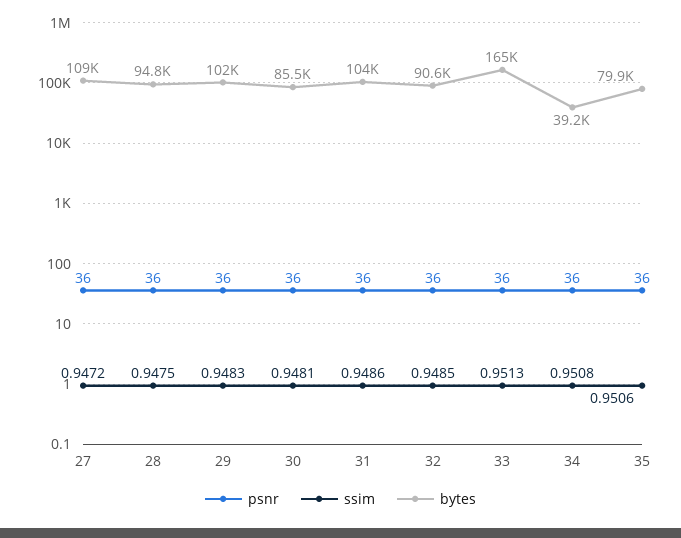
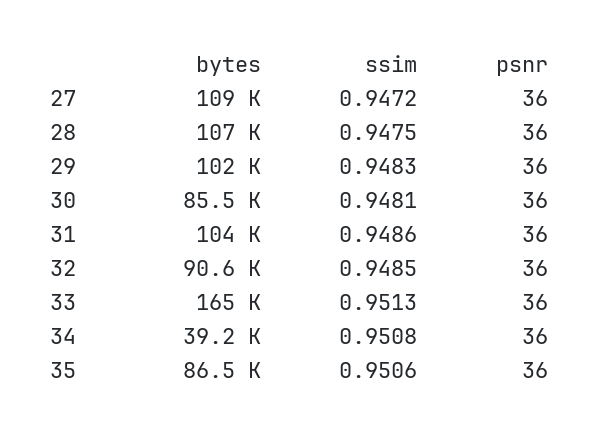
bytes, 28: 94800 -> 107000
bytes, 35: 79900 -> 86500

